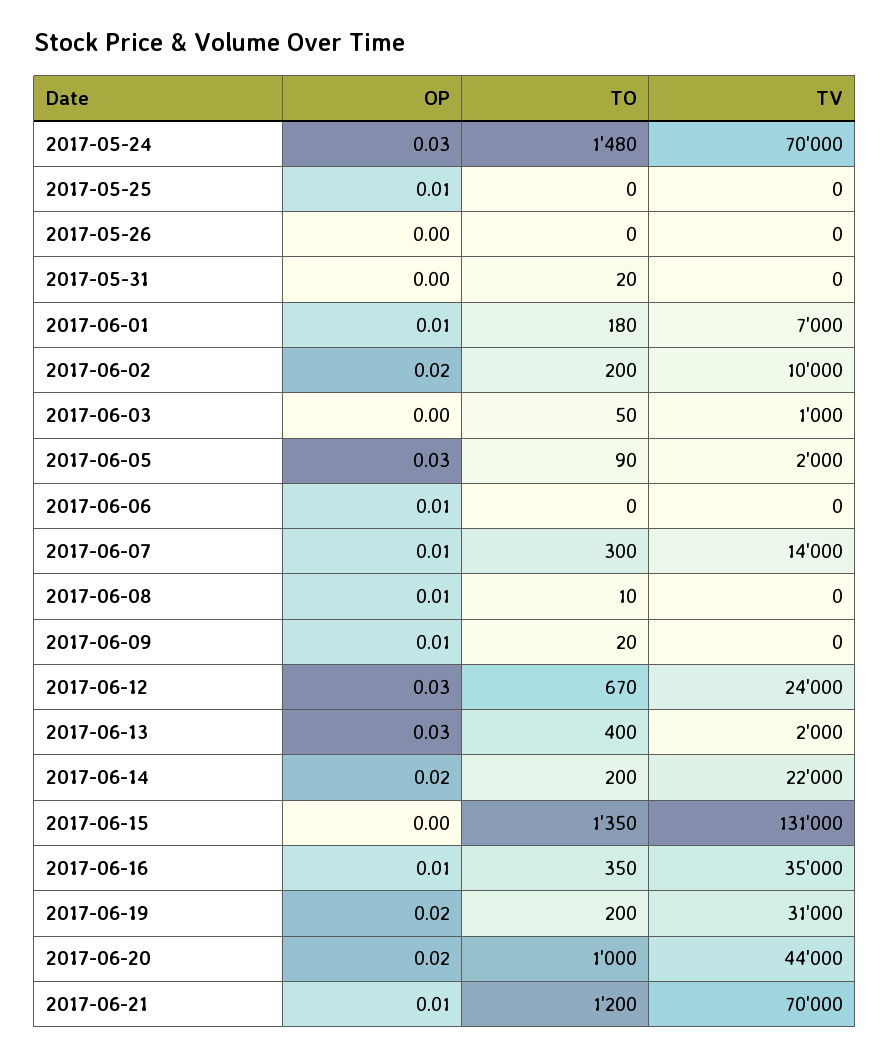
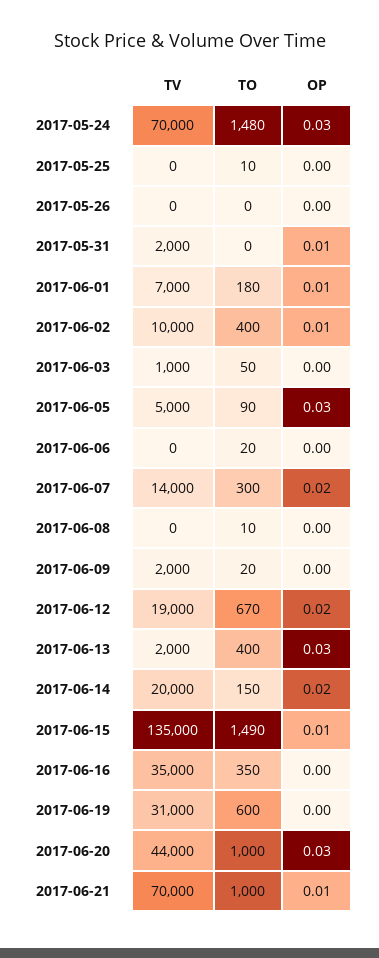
OP, 2017-05-25: 0.01 -> 0
TO, 2017-05-25: 0 -> 10
OP, 2017-05-31: 0 -> 0.01
TO, 2017-05-31: 20 -> 0
TV, 2017-05-31: 0 -> 2000
OP, 2017-06-02: 0.02 -> 0.01
TO, 2017-06-02: 200 -> 400
TV, 2017-06-05: 2000 -> 5000
OP, 2017-06-06: 0.01 -> 0
TO, 2017-06-06: 0 -> 20
OP, 2017-06-07: 0.01 -> 0.02
OP, 2017-06-08: 0.01 -> 0
OP, 2017-06-09: 0.01 -> 0
TV, 2017-06-09: 0 -> 2000
OP, 2017-06-12: 0.03 -> 0.02
TV, 2017-06-12: 24000 -> 19000
TO, 2017-06-14: 200 -> 150
TV, 2017-06-14: 22000 -> 20000
OP, 2017-06-15: 0 -> 0.01
TO, 2017-06-15: 1350 -> 1490
TV, 2017-06-15: 131000 -> 135000
OP, 2017-06-16: 0.01 -> 0
OP, 2017-06-19: 0.02 -> 0
TO, 2017-06-19: 200 -> 600
OP, 2017-06-20: 0.02 -> 0.03
TO, 2017-06-21: 1200 -> 1000

